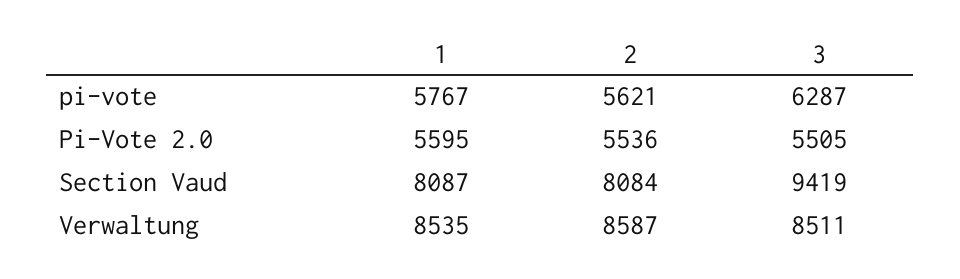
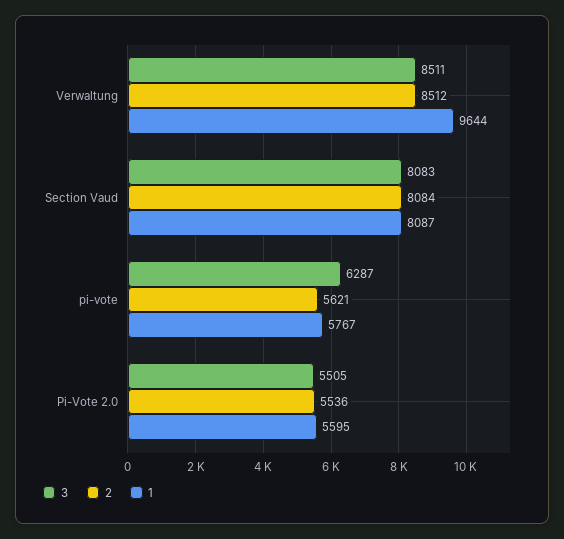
3, Section Vaud: 9419 -> 8083
1, Verwaltung: 8535 -> 9644
2, Verwaltung: 8587 -> 8512

